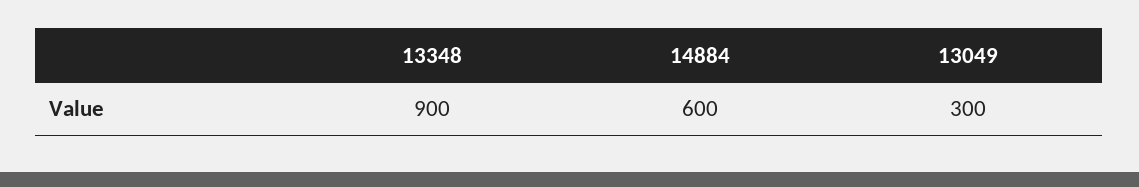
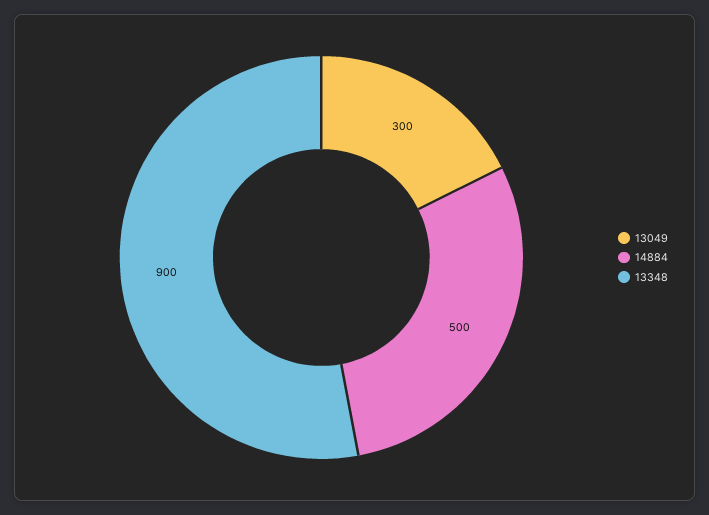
14884: 600 -> 500

